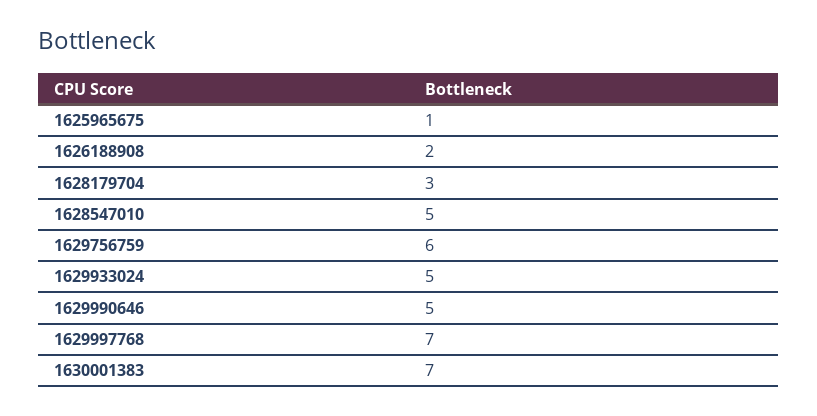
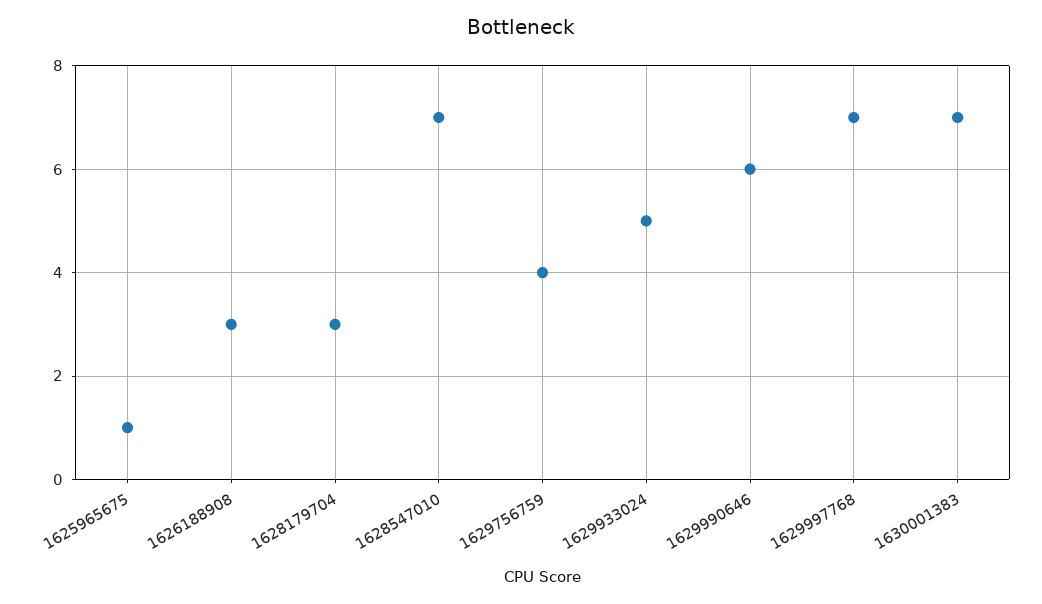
1626188908: 2 -> 3
1628547010: 5 -> 7
1629756759: 6 -> 4
1629990646: 5 -> 6

